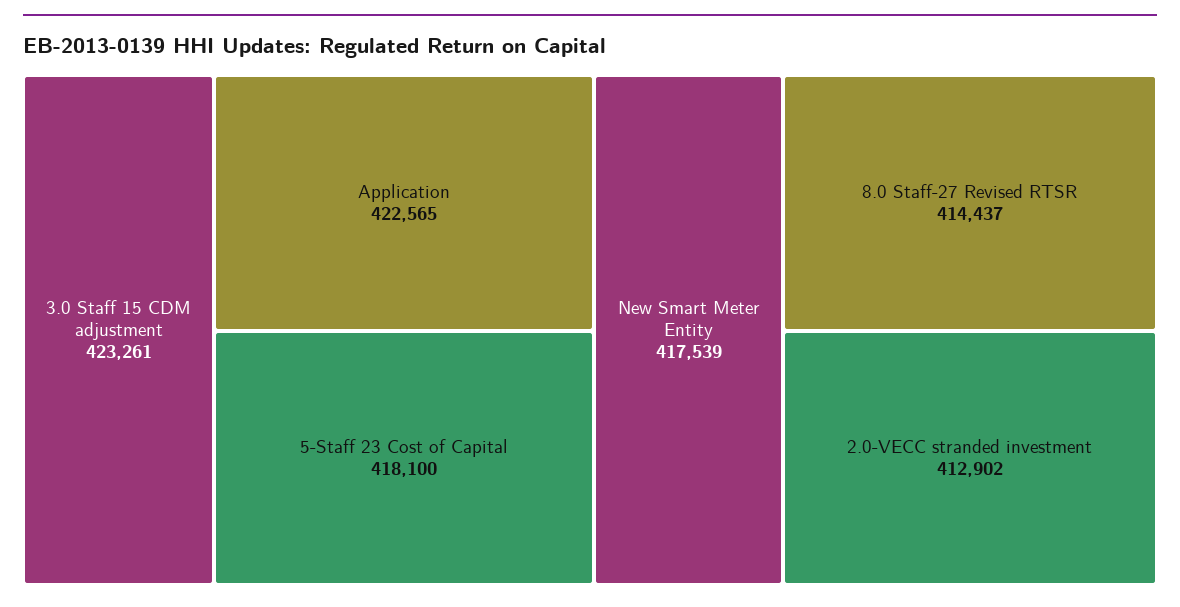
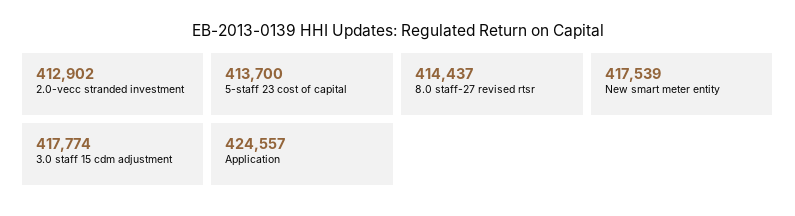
3.0 Staff 15 CDM adjustment: 423261 -> 417774
Application: 422565 -> 424557
5-Staff 23 Cost of Capital: 418100 -> 413700

